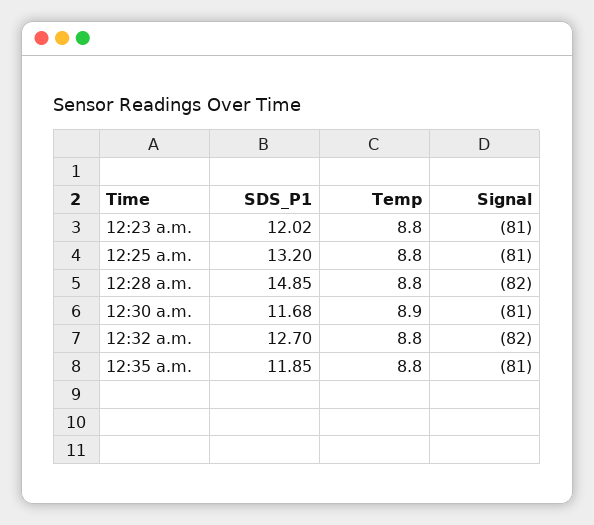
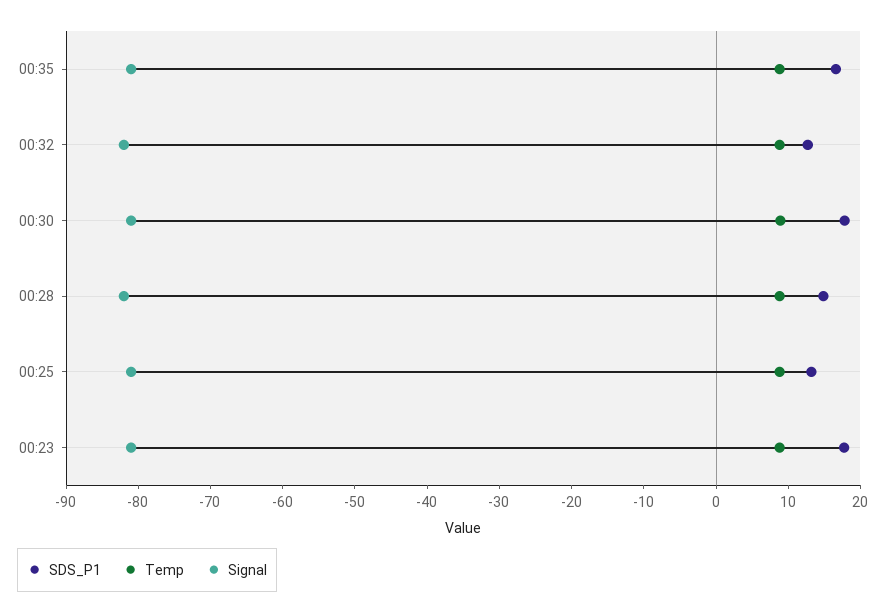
SDS_P1, 12:23 a.m.: 12.02 -> 18
SDS_P1, 12:30 a.m.: 11.68 -> 18
SDS_P1, 12:35 a.m.: 11.85 -> 16

